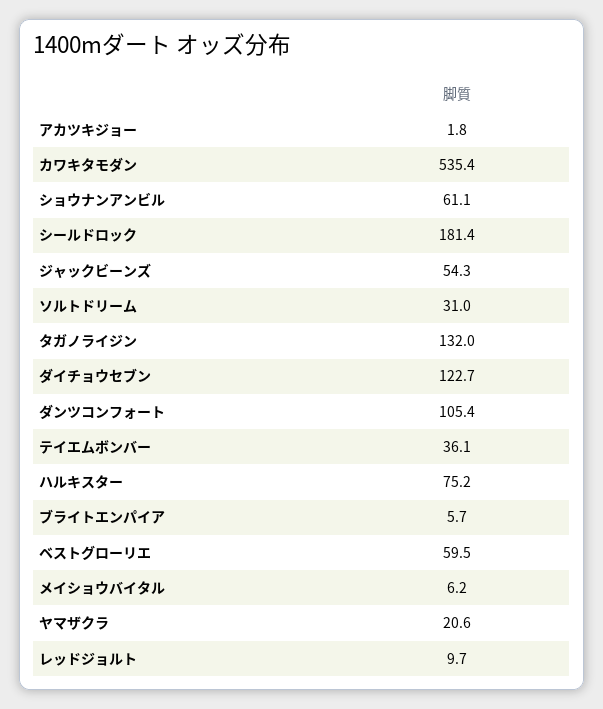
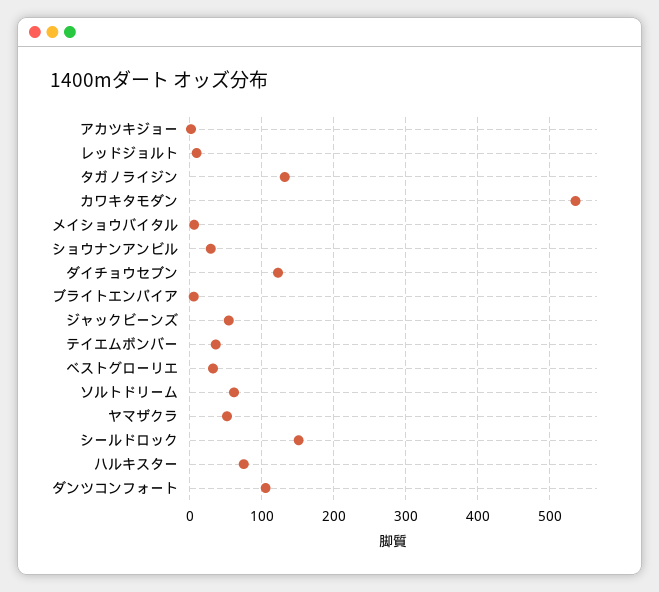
ショウナンアンビル: 61.1 -> 30
シールドロック: 181.4 -> 150
ソルトドリーム: 31 -> 60
ベストグローリエ: 59.5 -> 30
ヤマザクラ: 20.6 -> 50

